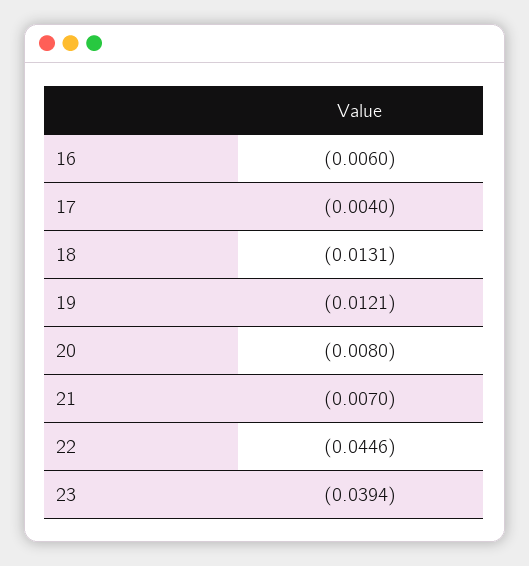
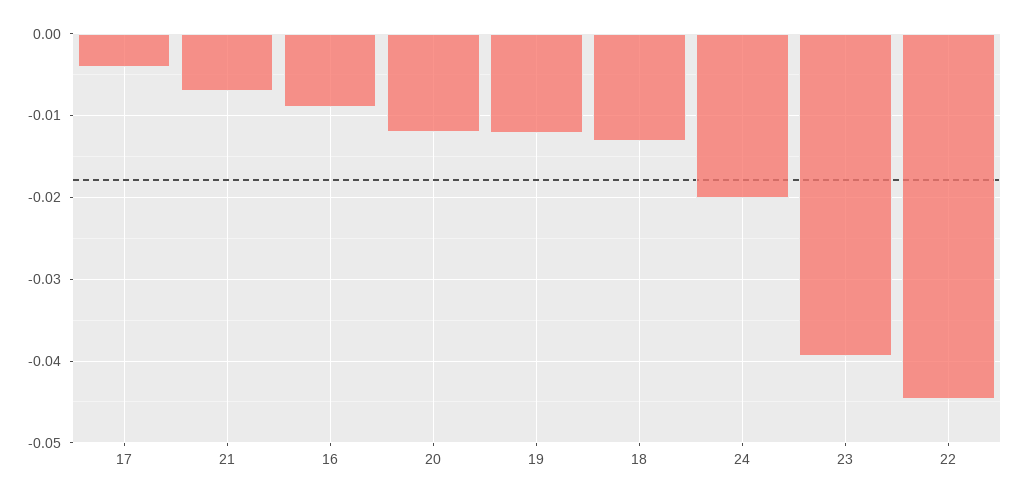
16: -0.006 -> -0.009
20: -0.008 -> -0.012
24: none -> -0.02

